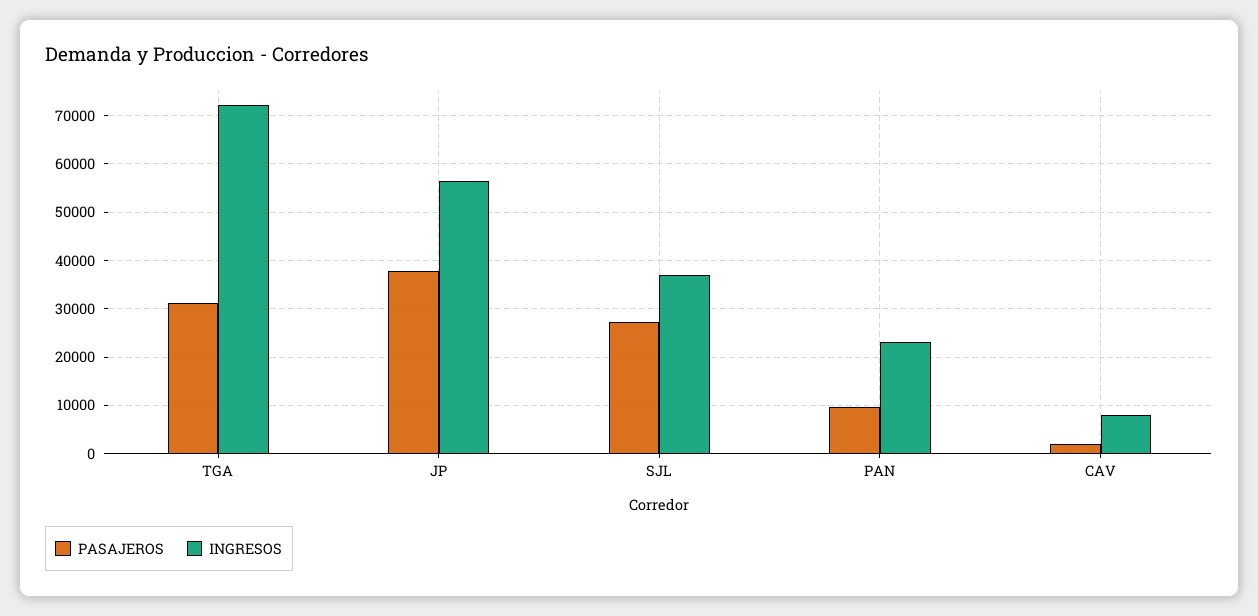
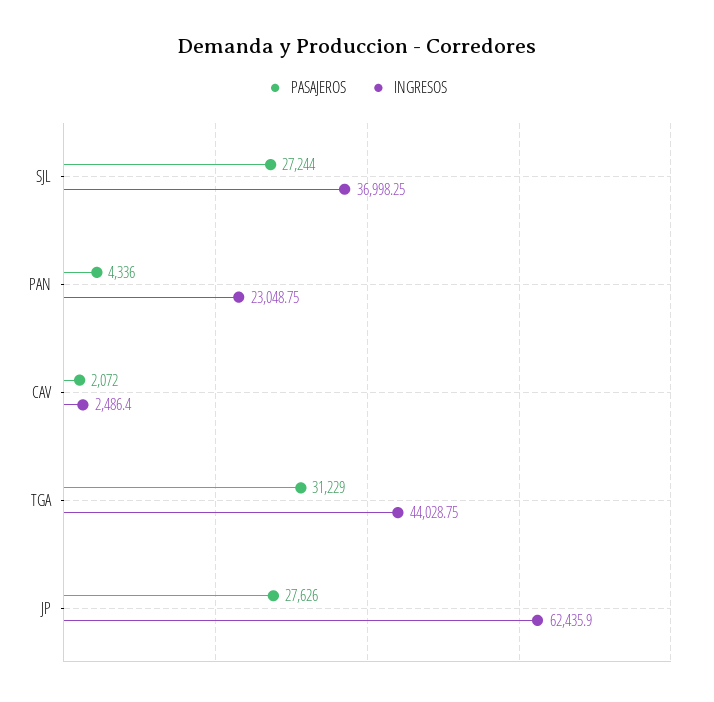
INGRESOS, TGA: 72000 -> 44028.75
PASAJEROS, JP: 38000 -> 27626
INGRESOS, JP: 56000 -> 62435.9
PASAJEROS, PAN: 10000 -> 4336
INGRESOS, CAV: 8000 -> 2486.4

